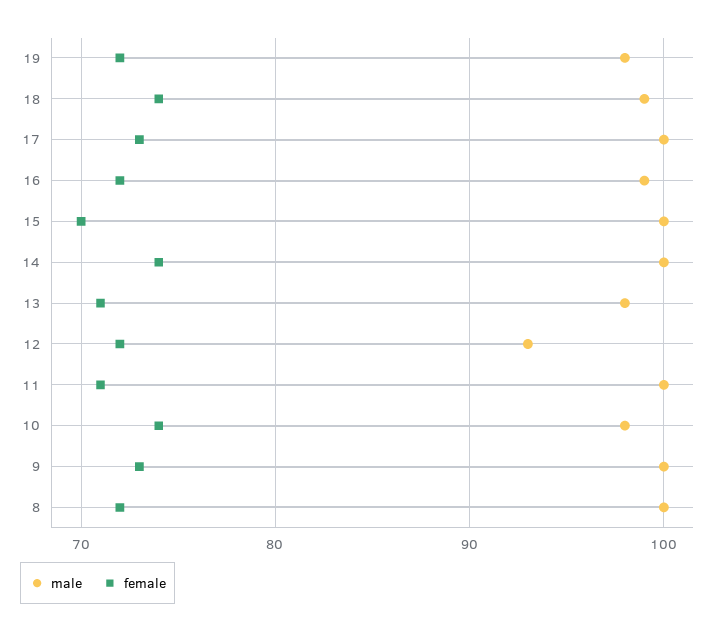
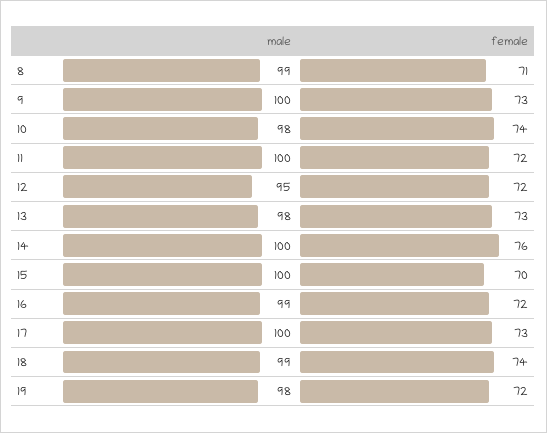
female, 14: 74 -> 76
female, 13: 71 -> 73
male, 12: 93 -> 95
female, 11: 71 -> 72
male, 8: 100 -> 99
female, 8: 72 -> 71

